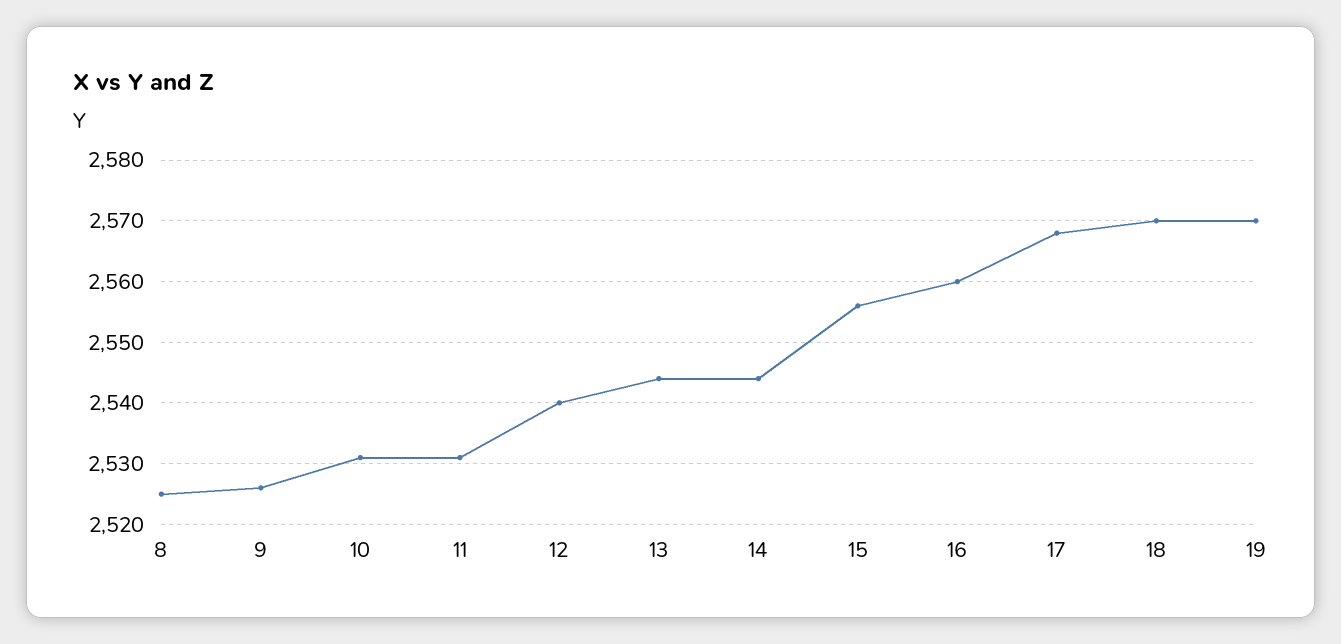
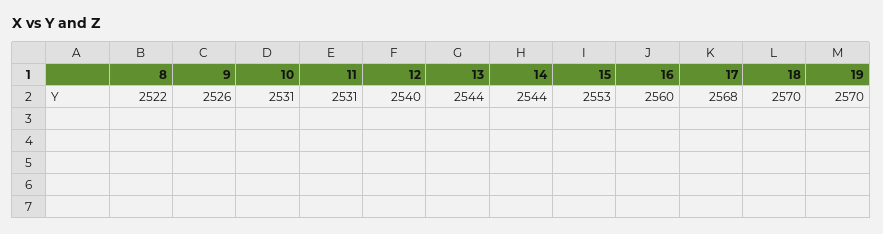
8: 2525 -> 2522
15: 2556 -> 2553

